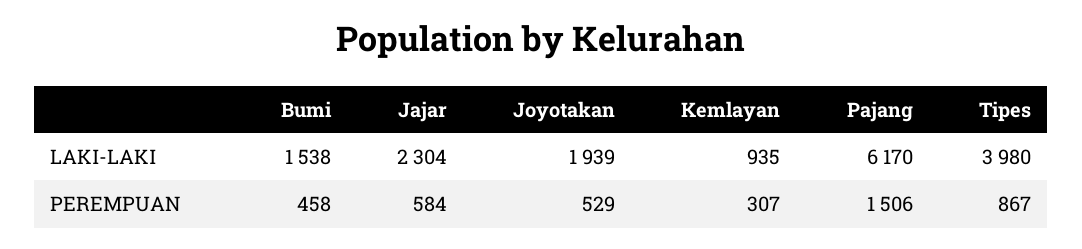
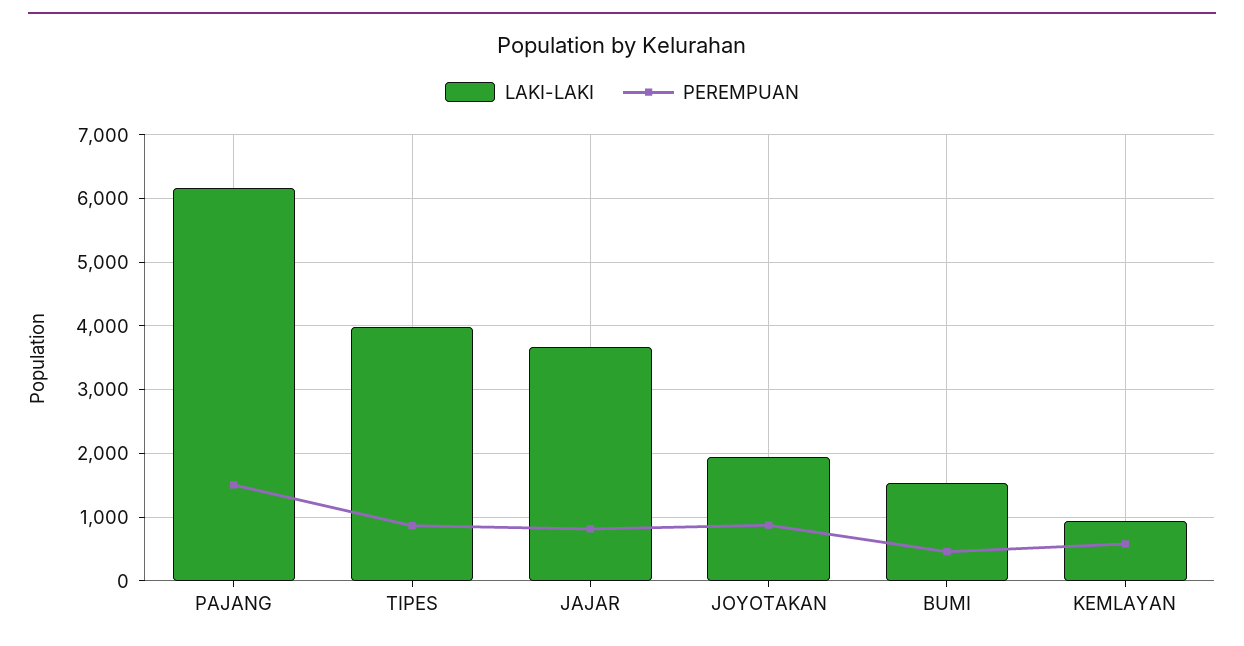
LAKI-LAKI, Jajar: 2304 -> 3700
PEREMPUAN, Jajar: 584 -> 800
PEREMPUAN, Joyotakan: 529 -> 900
PEREMPUAN, Kemlayan: 307 -> 600

